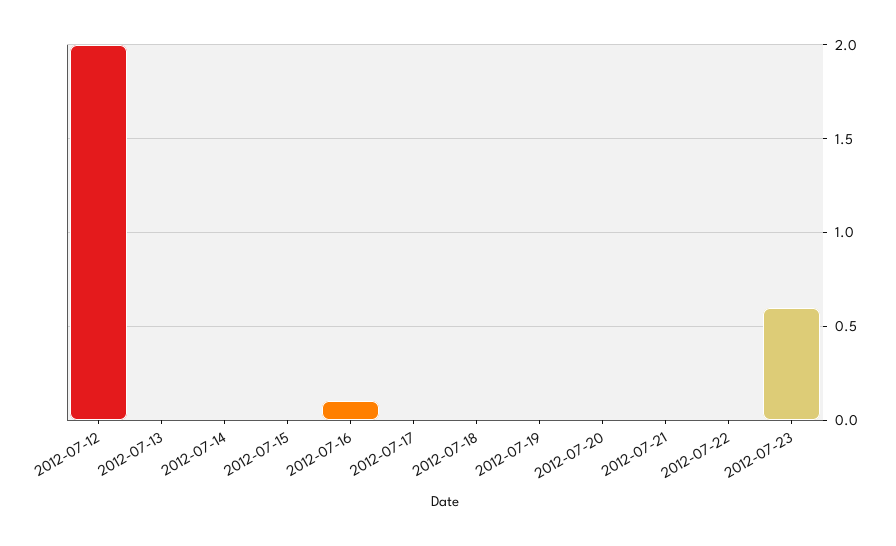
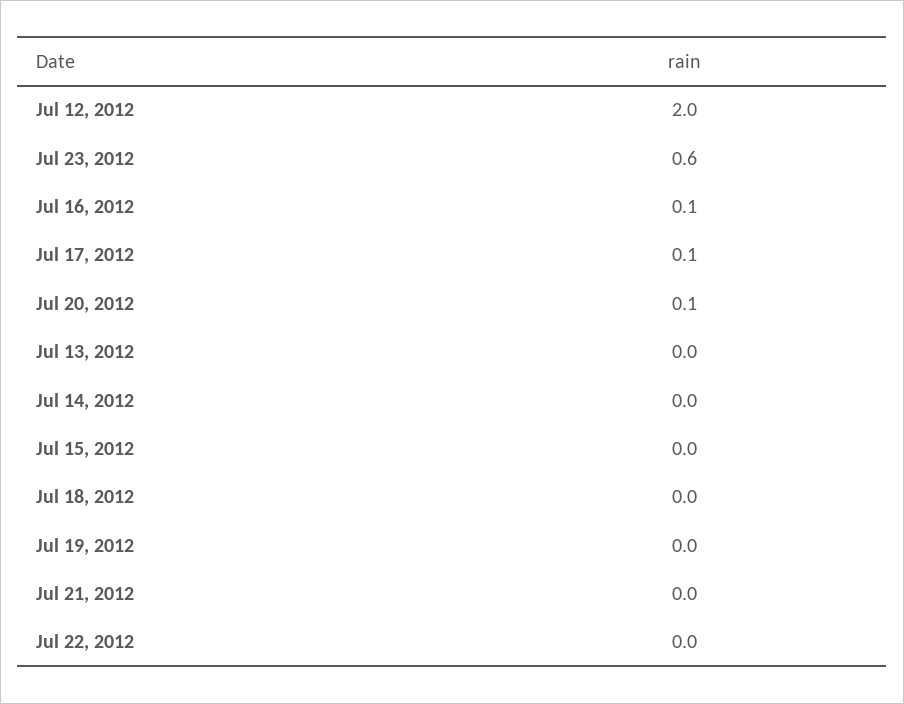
2012-07-17: 0 -> 0.1
2012-07-20: 0 -> 0.1

